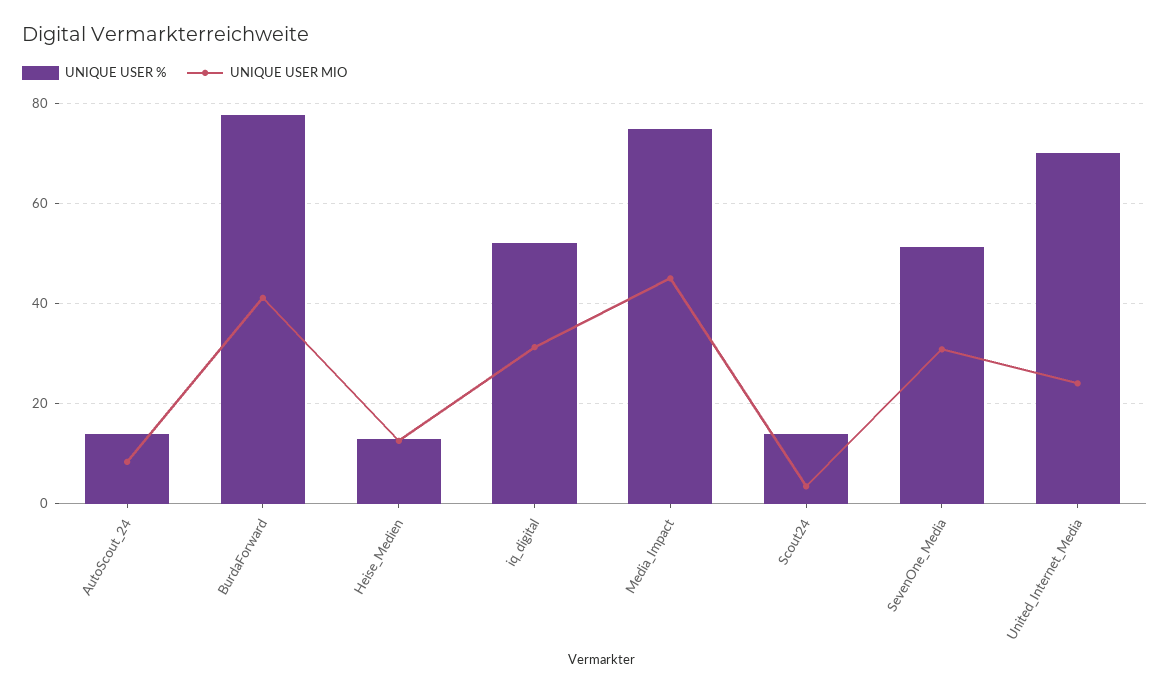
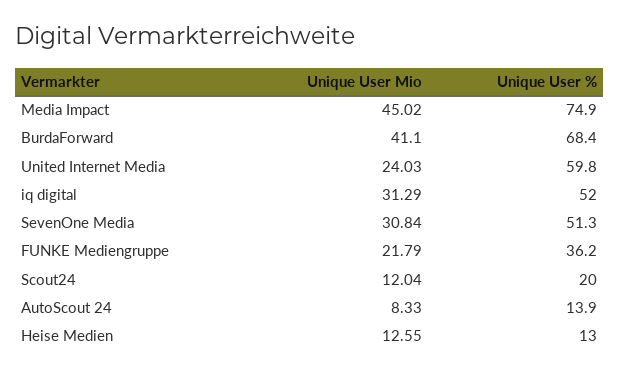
UNIQUE USER %, BurdaForward: 78 -> 68.4
UNIQUE USER %, Scout24: 14 -> 20
UNIQUE USER MIO, Scout24: 4 -> 12.04
UNIQUE USER %, United_Internet_Media: 70 -> 59.8
UNIQUE USER MIO, FUNKE Mediengruppe: none -> 21.79
UNIQUE USER %, FUNKE Mediengruppe: none -> 36.2

